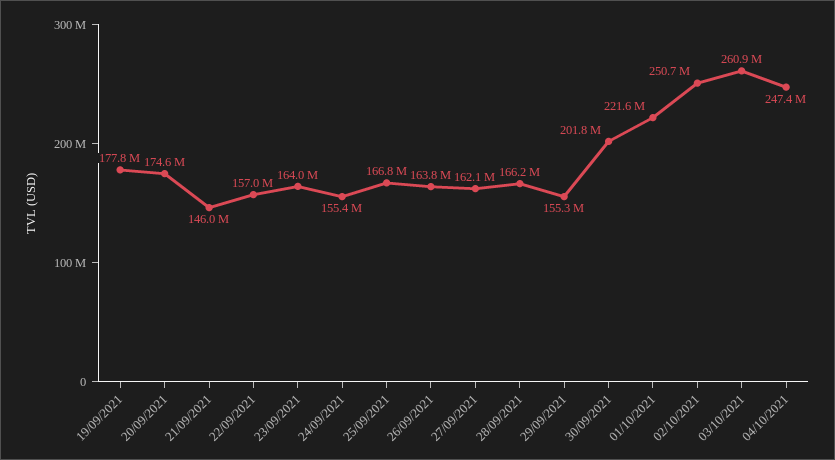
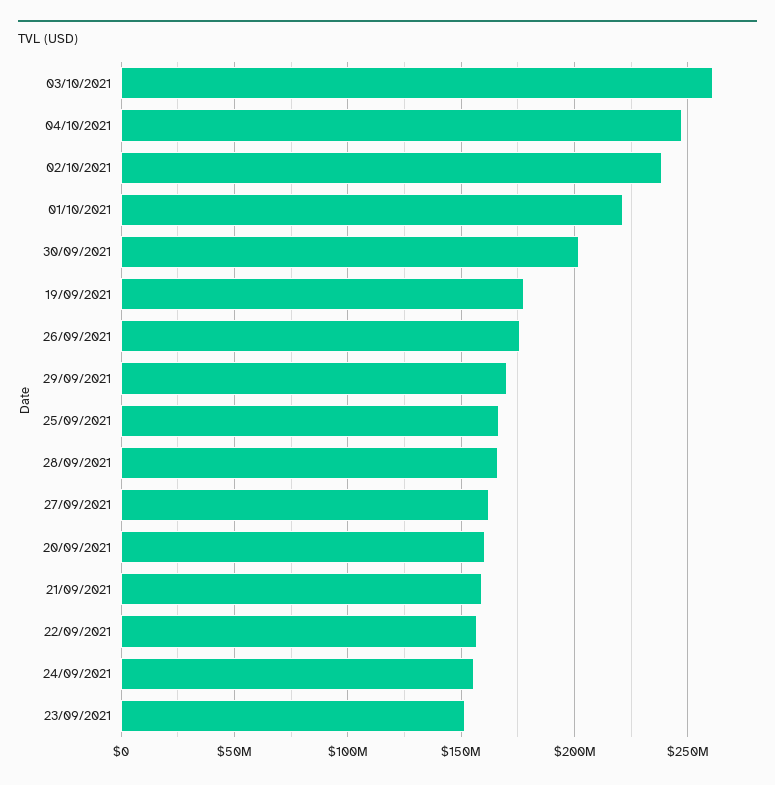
20/09/2021: 174600000 -> 160000000
21/09/2021: 146000000 -> 160000000
23/09/2021: 164000000 -> 150000000
26/09/2021: 163800000 -> 175000000
29/09/2021: 155300000 -> 170000000
02/10/2021: 250700000 -> 240000000

